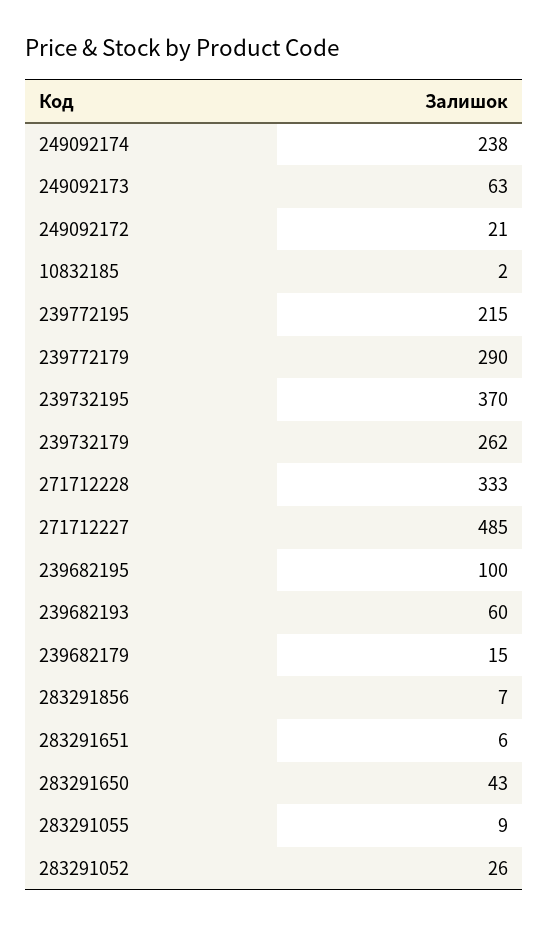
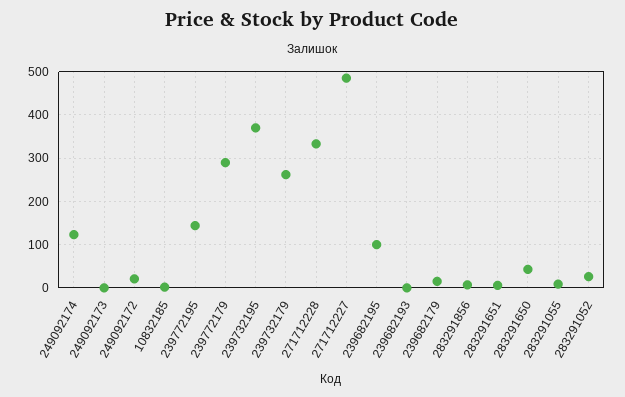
249092174: 238 -> 120
249092173: 63 -> 0
239772195: 215 -> 140
239682193: 60 -> 0

